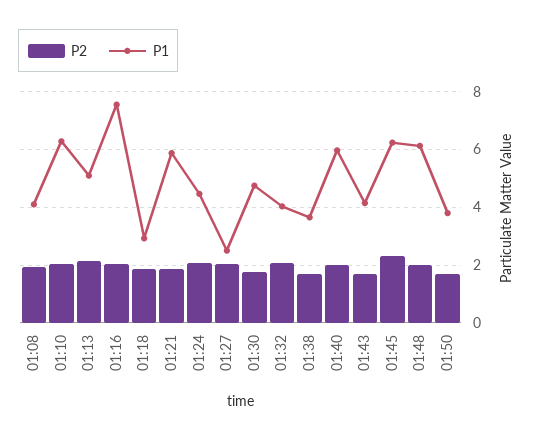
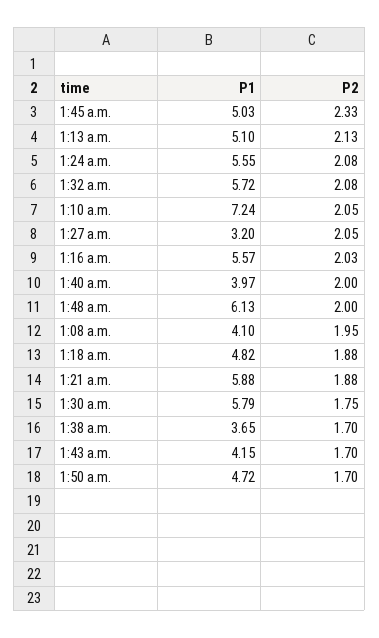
P1, 01:10: 6.25 -> 7.24
P1, 01:16: 7.5 -> 5.57
P1, 01:18: 3 -> 4.82
P1, 01:24: 4.5 -> 5.55
P1, 01:27: 2.5 -> 3.2
P1, 01:30: 4.75 -> 5.79
P1, 01:32: 4 -> 5.72
P1, 01:40: 6 -> 3.97
P1, 01:45: 6.25 -> 5.03
P1, 01:50: 3.75 -> 4.72

